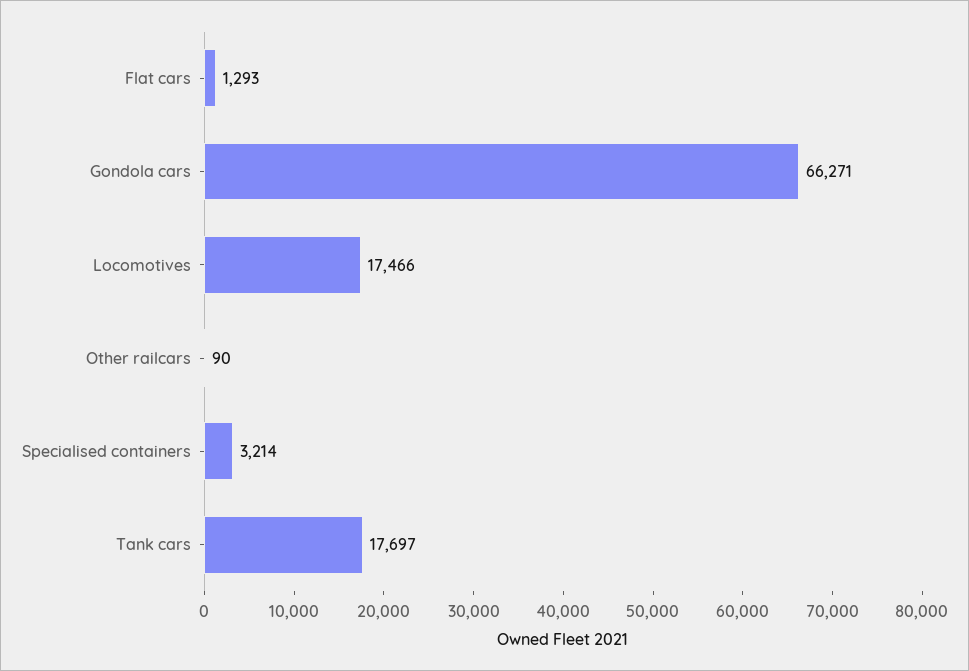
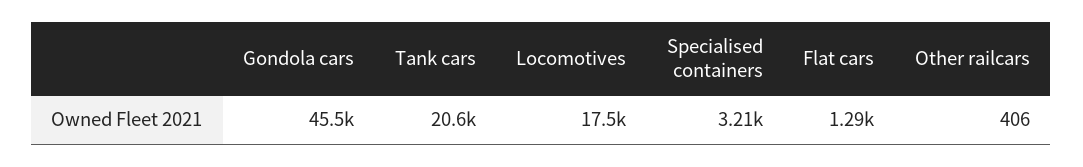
Gondola cars: 66271 -> 45500
Other railcars: 90 -> 406
Tank cars: 17697 -> 20600

